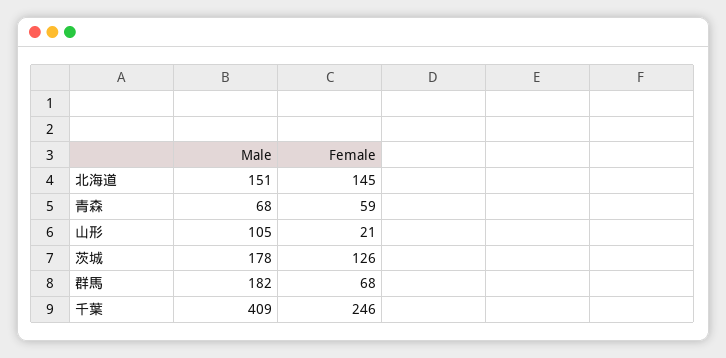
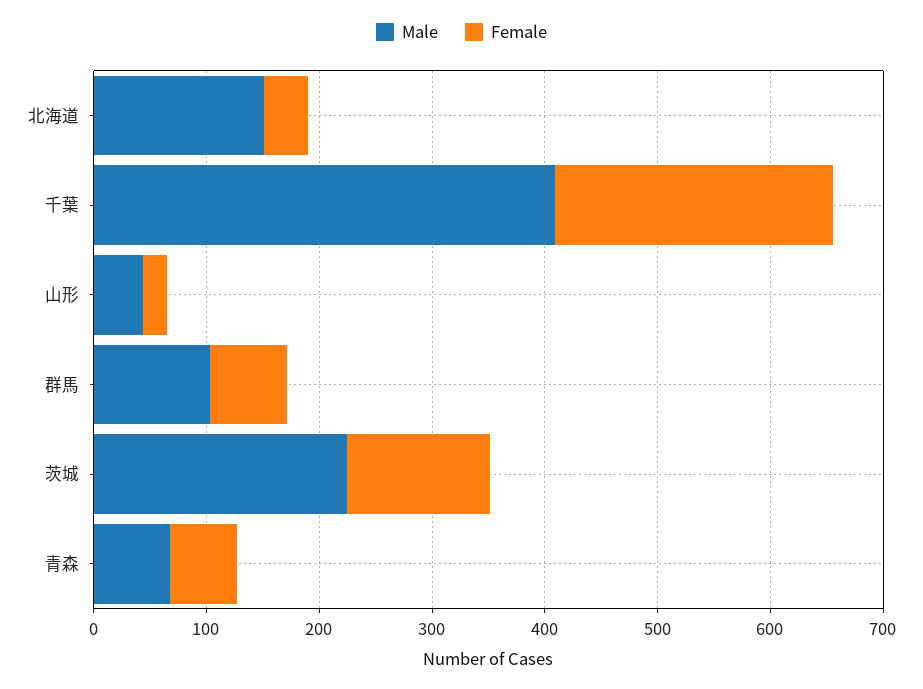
Female, 北海道: 145 -> 40
Male, 山形: 105 -> 40
Male, 茨城: 178 -> 220
Male, 群馬: 182 -> 100

